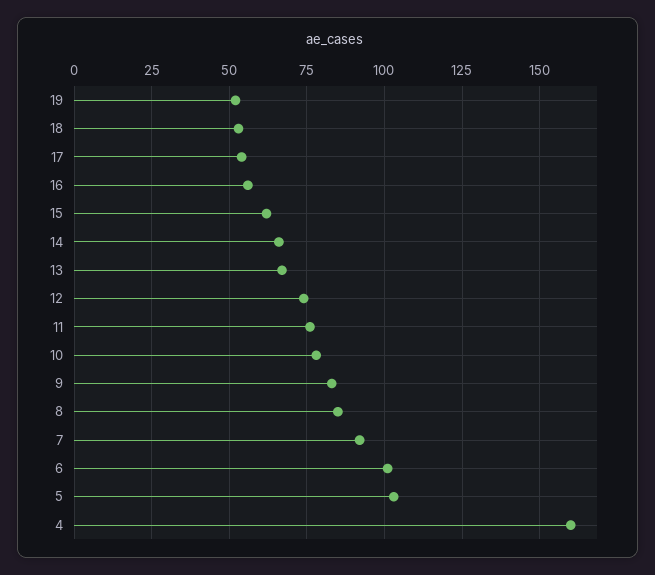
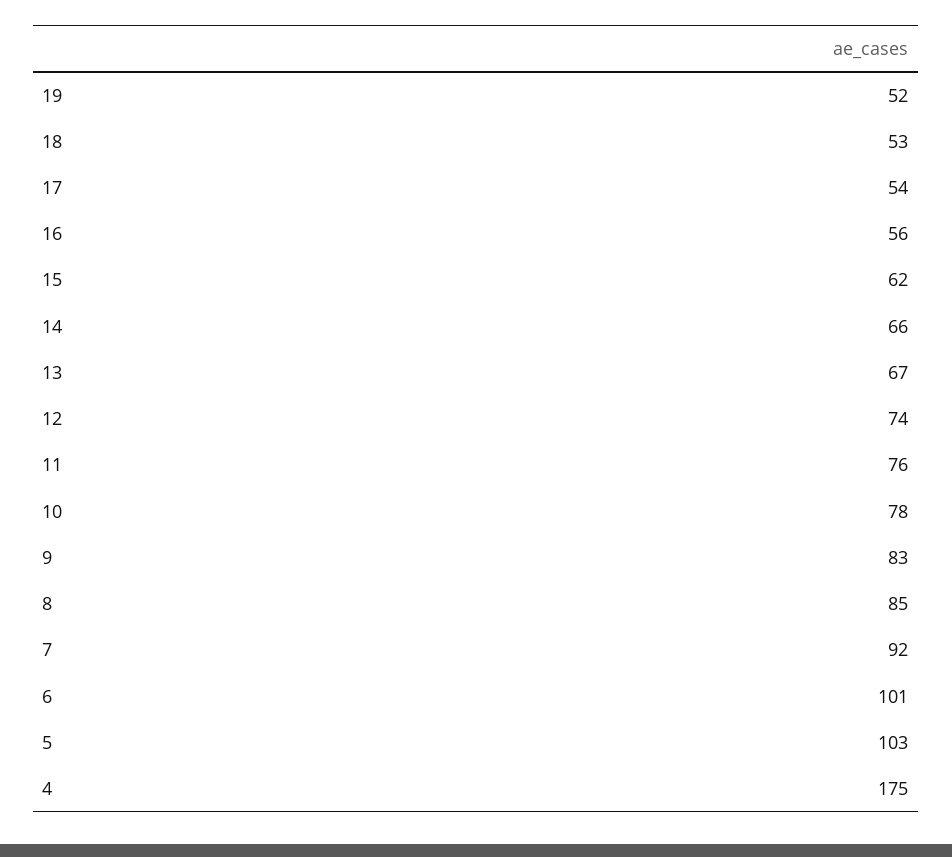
4: 160 -> 175

